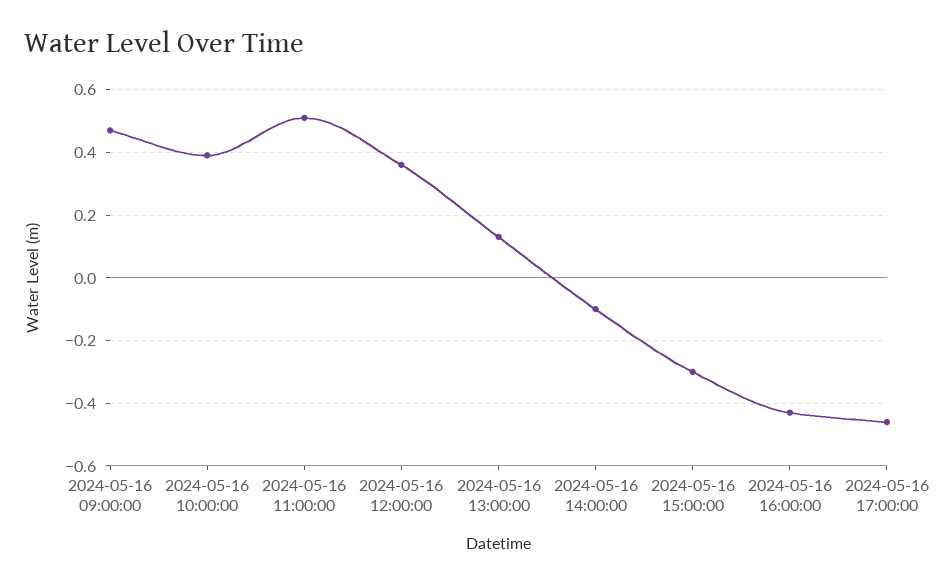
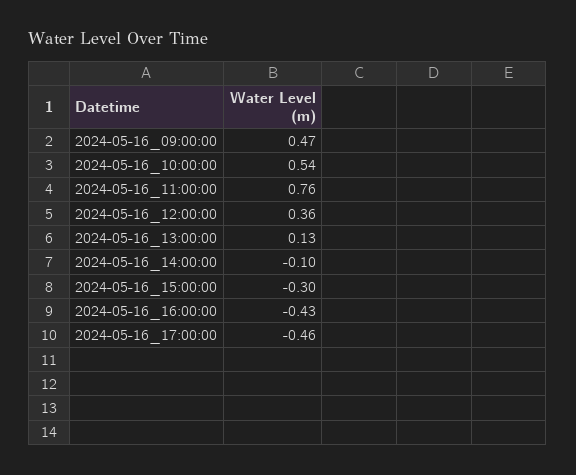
2024-05-16 10:00:00: 0.4 -> 0.54
2024-05-16 11:00:00: 0.5 -> 0.76

